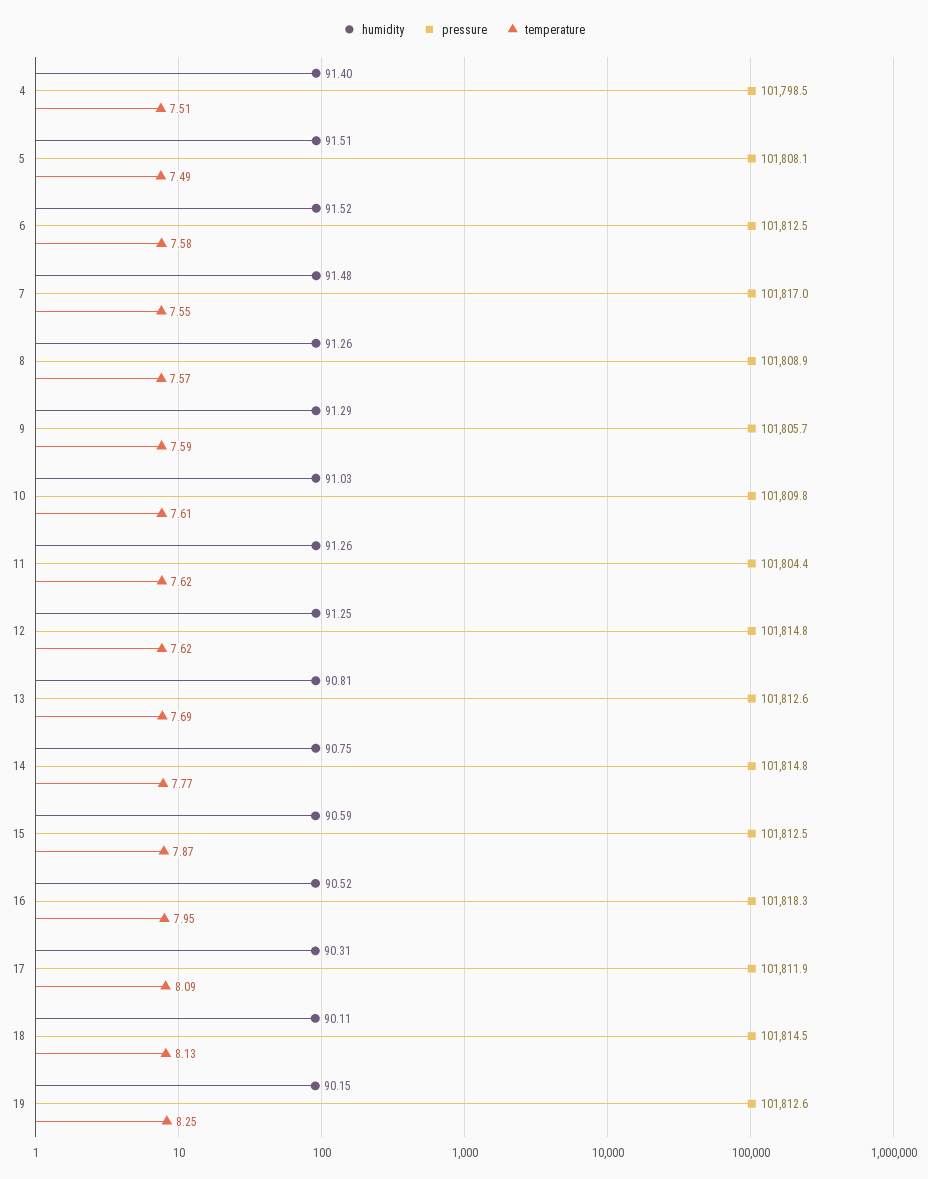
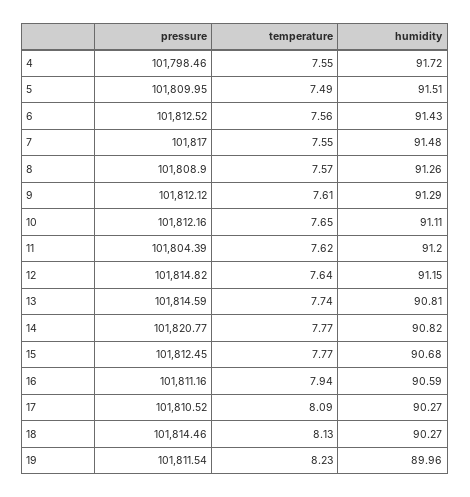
humidity, 4: 91.4 -> 91.72
temperature, 4: 7.51 -> 7.55
pressure, 5: 101808.1 -> 101809.95
humidity, 6: 91.52 -> 91.43
temperature, 6: 7.58 -> 7.56
pressure, 9: 101805.7 -> 101812.12
temperature, 9: 7.59 -> 7.61
humidity, 10: 91.03 -> 91.11
pressure, 10: 101809.8 -> 101812.16
temperature, 10: 7.61 -> 7.65
humidity, 11: 91.26 -> 91.2
humidity, 12: 91.25 -> 91.15
temperature, 12: 7.62 -> 7.64
pressure, 13: 101812.6 -> 101814.59
temperature, 13: 7.69 -> 7.74
humidity, 14: 90.75 -> 90.82
pressure, 14: 101814.8 -> 101820.77
humidity, 15: 90.59 -> 90.68
temperature, 15: 7.87 -> 7.77
humidity, 16: 90.52 -> 90.59
pressure, 16: 101818.3 -> 101811.16
temperature, 16: 7.95 -> 7.94
humidity, 17: 90.31 -> 90.27
pressure, 17: 101811.9 -> 101810.52
humidity, 18: 90.11 -> 90.27
humidity, 19: 90.15 -> 89.96
pressure, 19: 101812.6 -> 101811.54
temperature, 19: 8.25 -> 8.23

